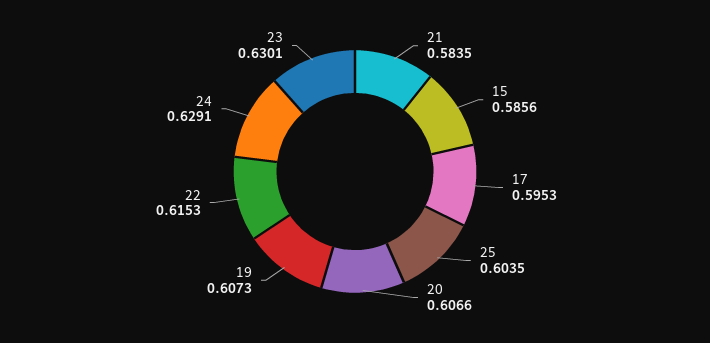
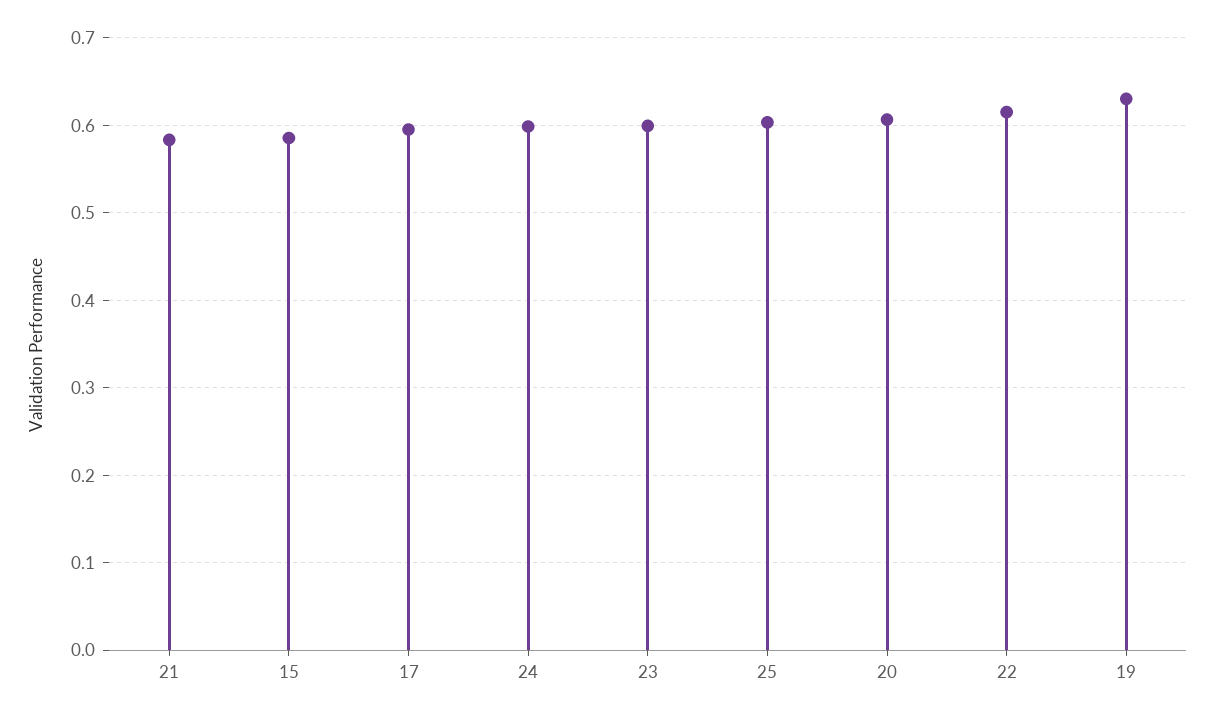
19: 0.6073 -> 0.63
24: 0.6291 -> 0.6
23: 0.6301 -> 0.6

